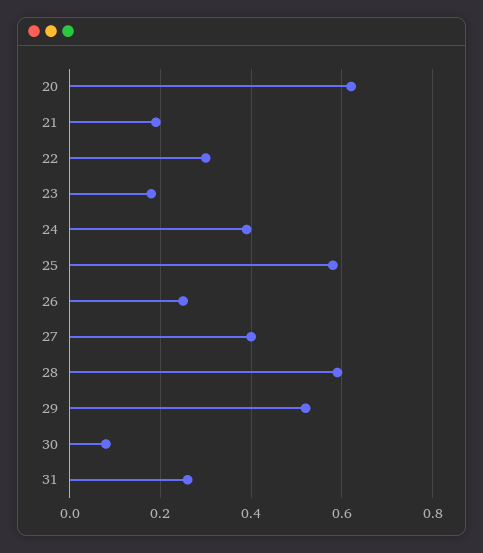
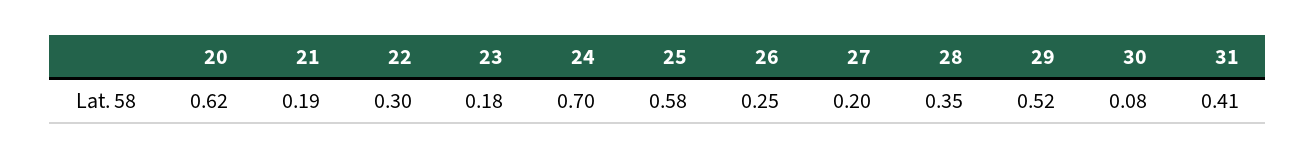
24: 0.4 -> 0.7
27: 0.4 -> 0.2
28: 0.6 -> 0.35
31: 0.25 -> 0.41

